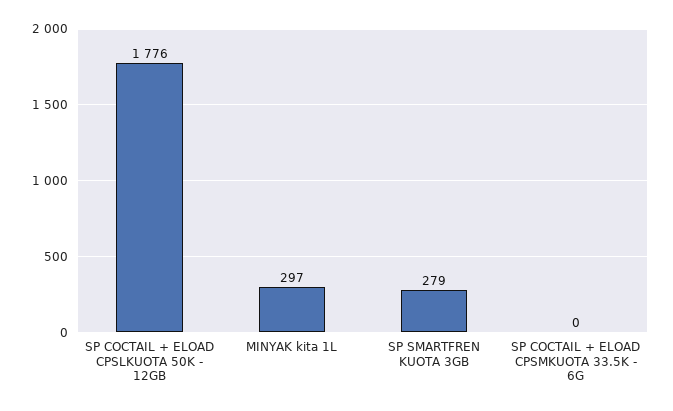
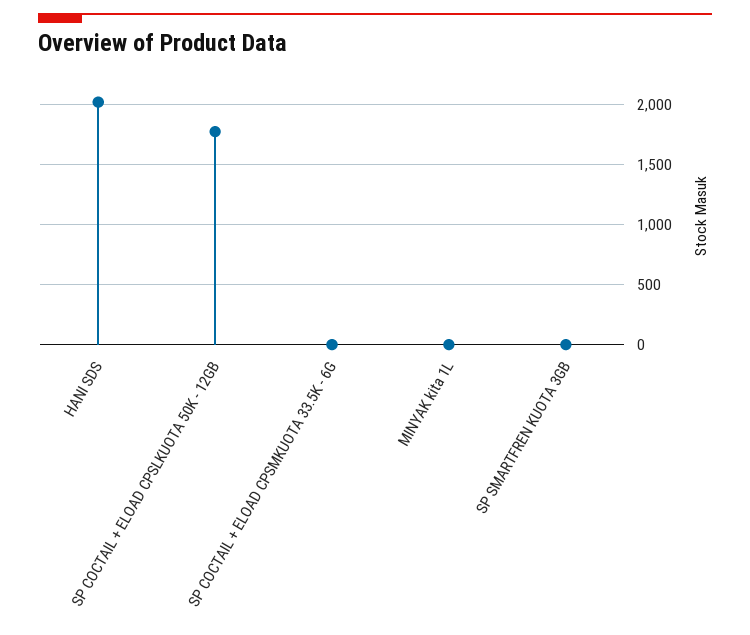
MINYAK kita 1L: 297 -> 0
SP SMARTFREN KUOTA 3GB: 279 -> 0
HANI SDS: none -> 2000

